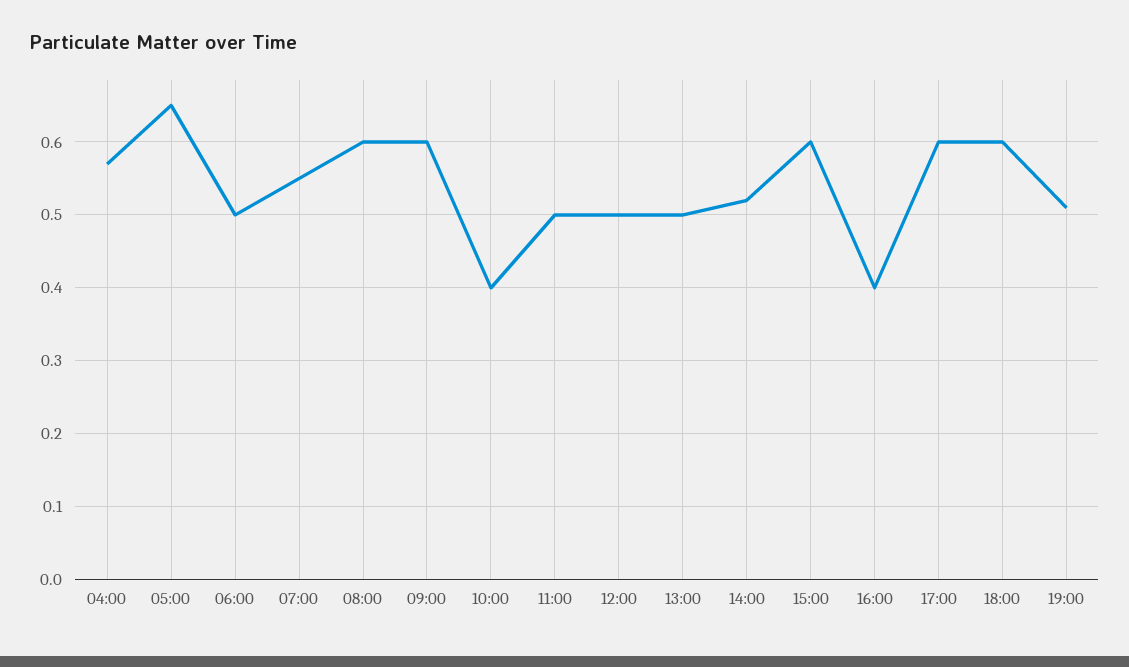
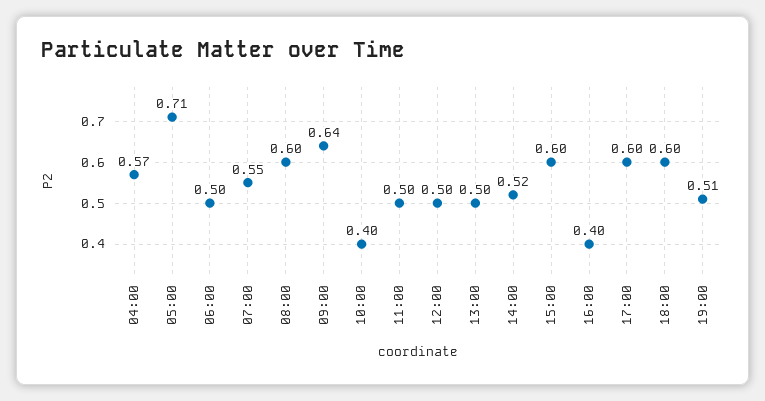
05:00: 0.65 -> 0.71
09:00: 0.6 -> 0.64

